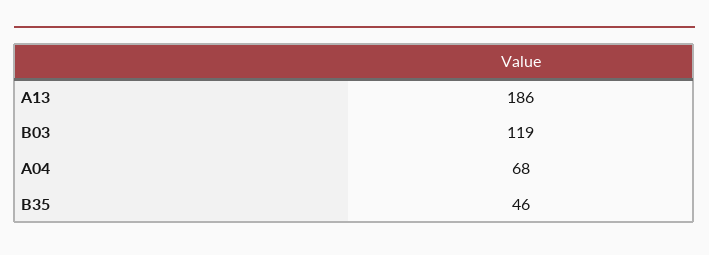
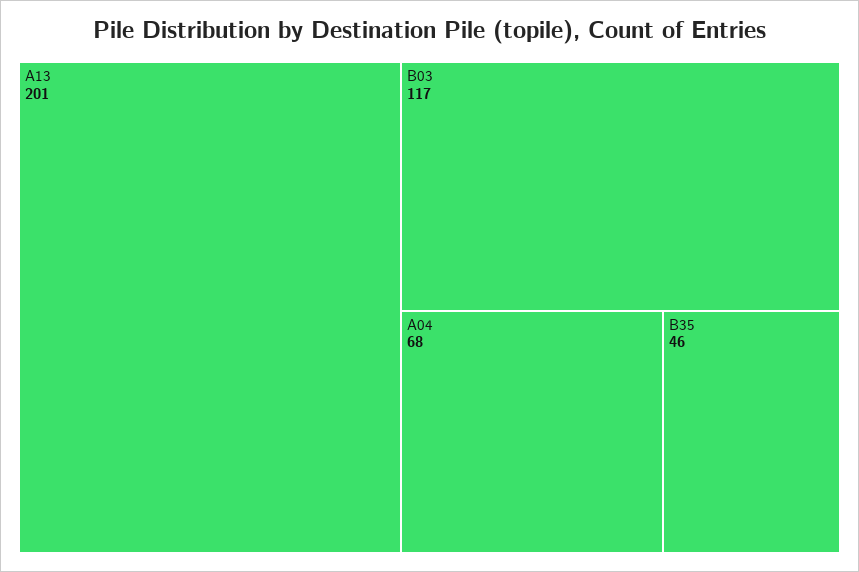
A13: 186 -> 201
B03: 119 -> 117

